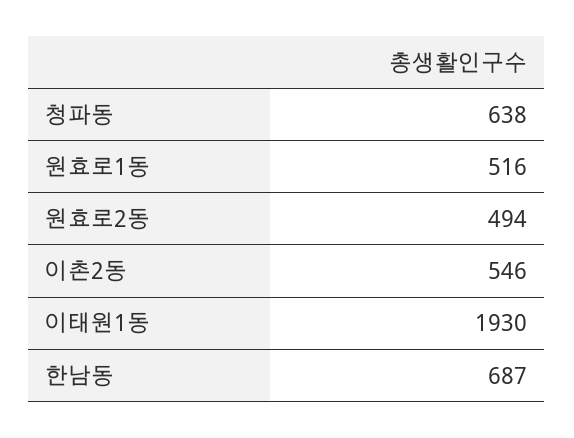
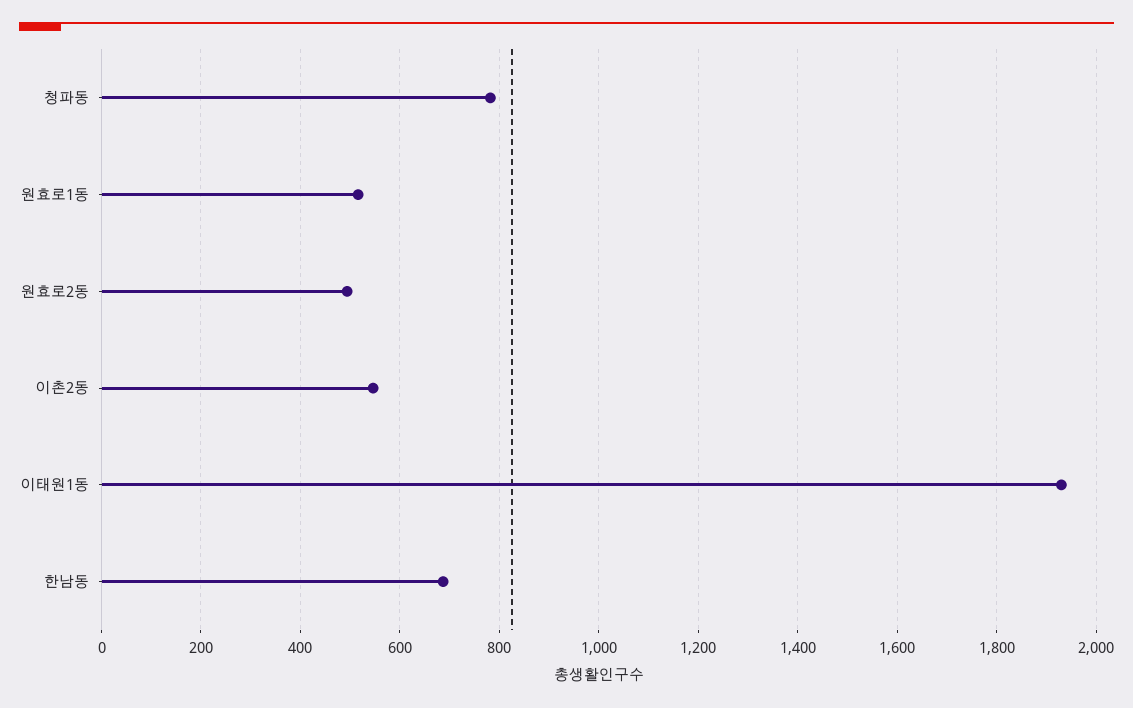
청파동: 638 -> 780

